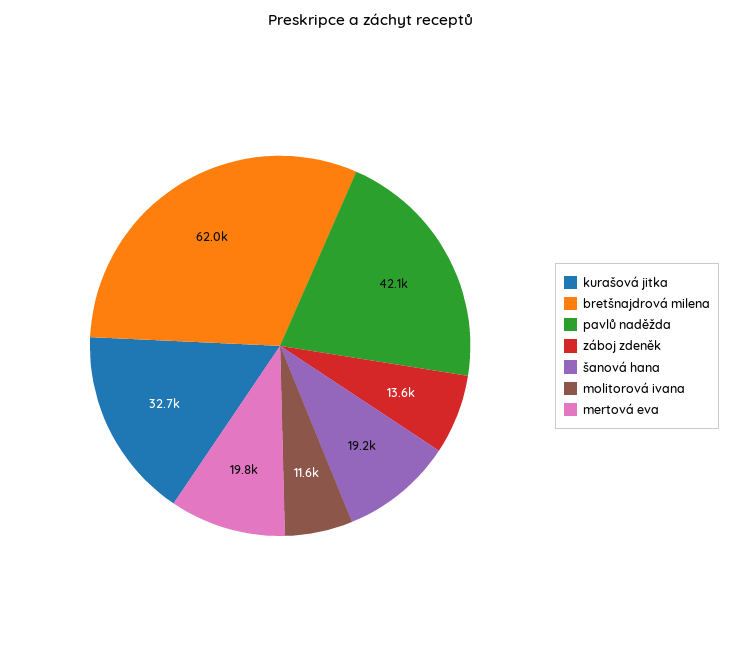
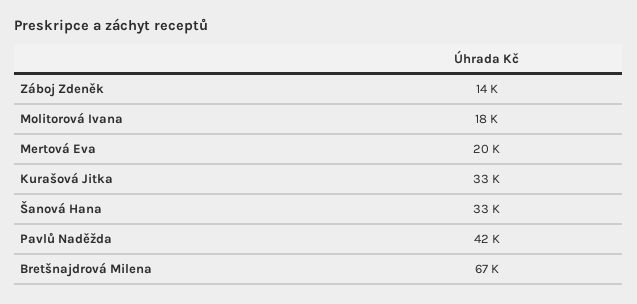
bretšnajdrová milena: 62000 -> 67000
šanová hana: 19200 -> 33000
molitorová ivana: 11600 -> 18000

